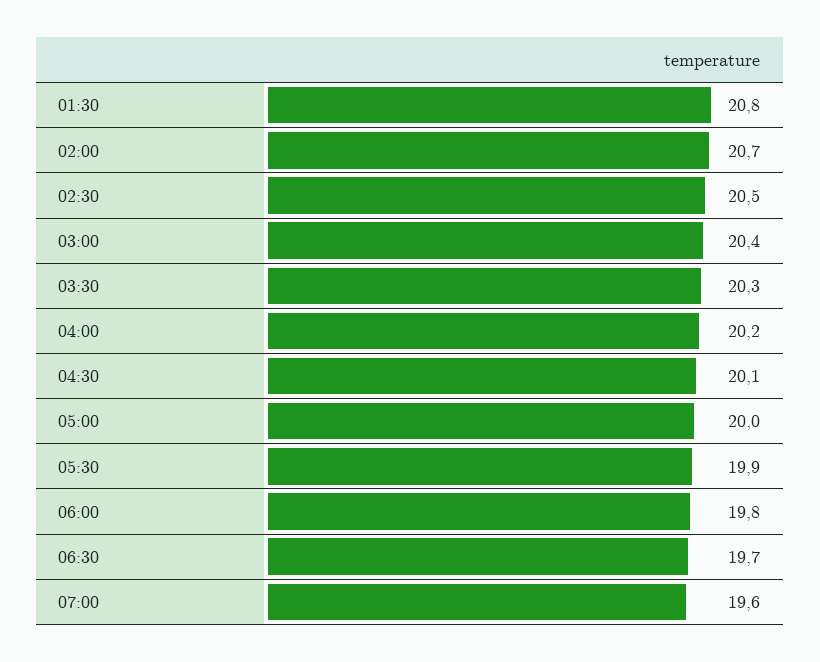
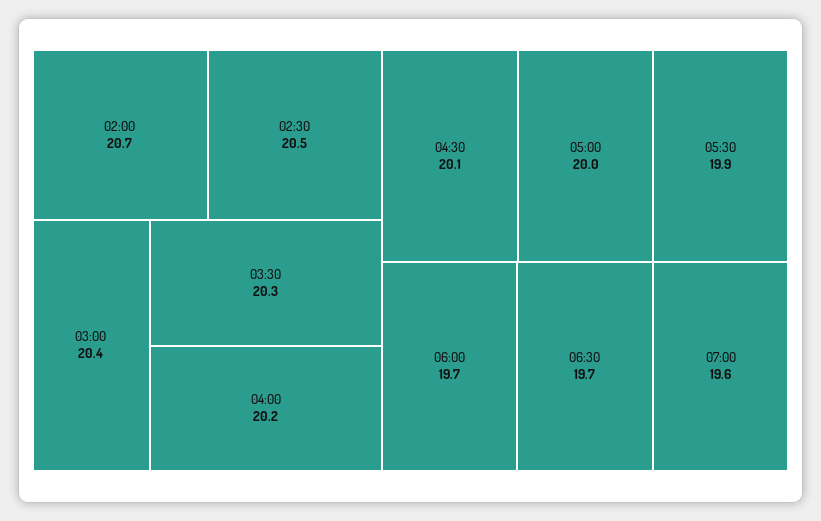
01:30: 20.8 -> none
06:00: 19.8 -> 19.7

